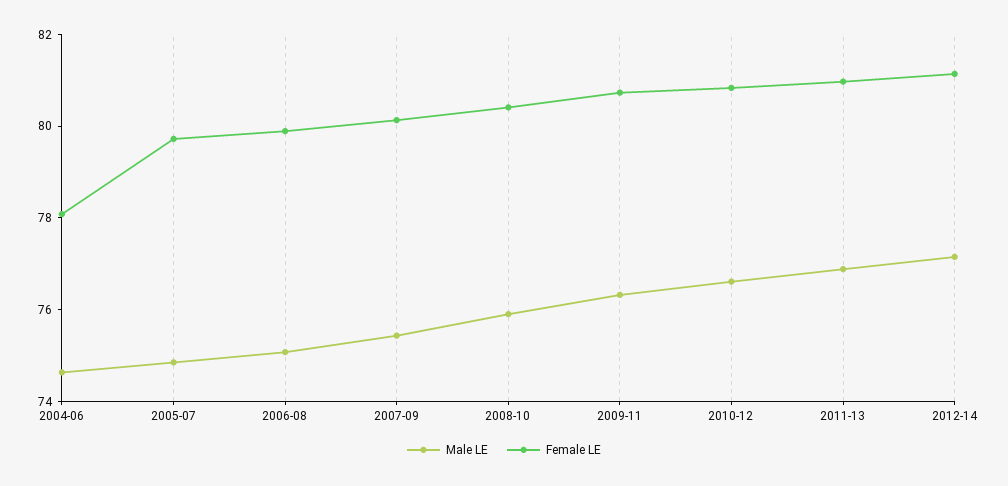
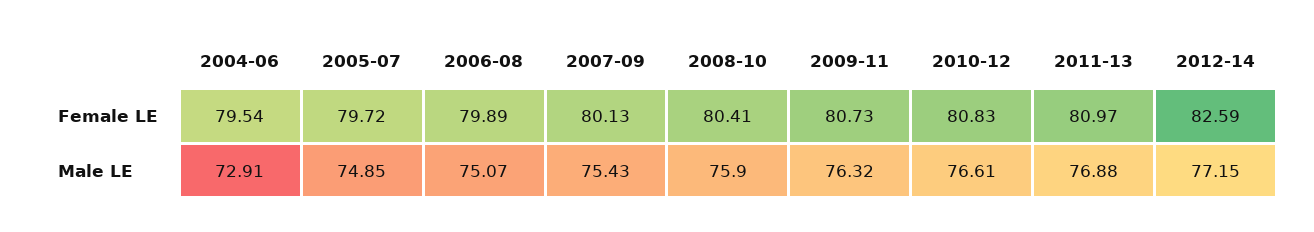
Male LE, 2004-06: 74.5 -> 72.91
Female LE, 2004-06: 78 -> 79.54
Female LE, 2012-14: 81 -> 82.59

